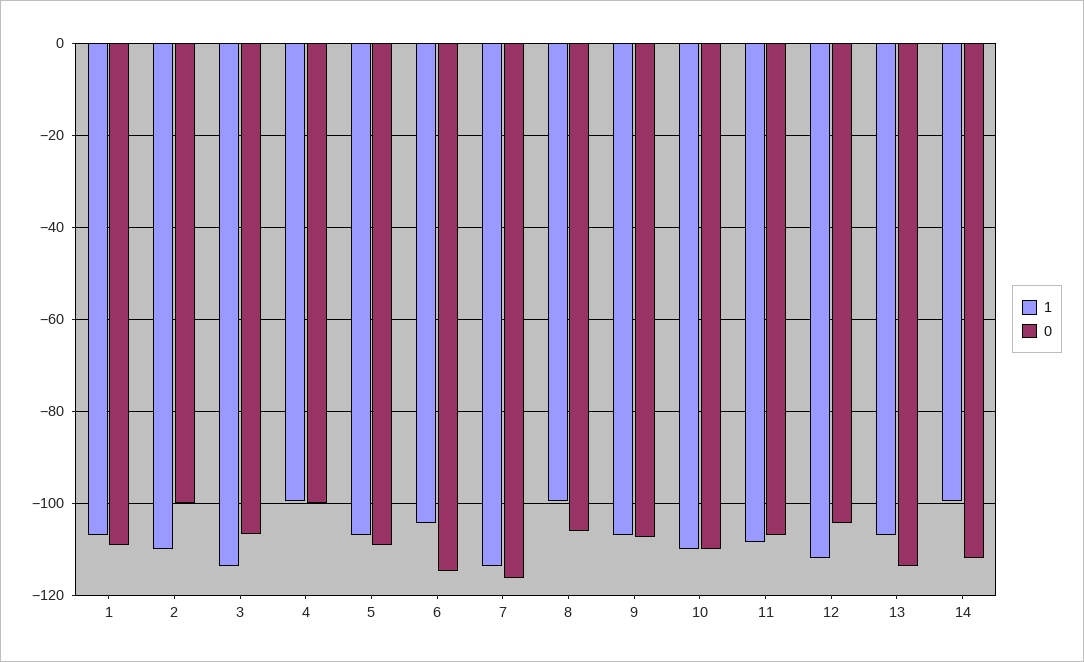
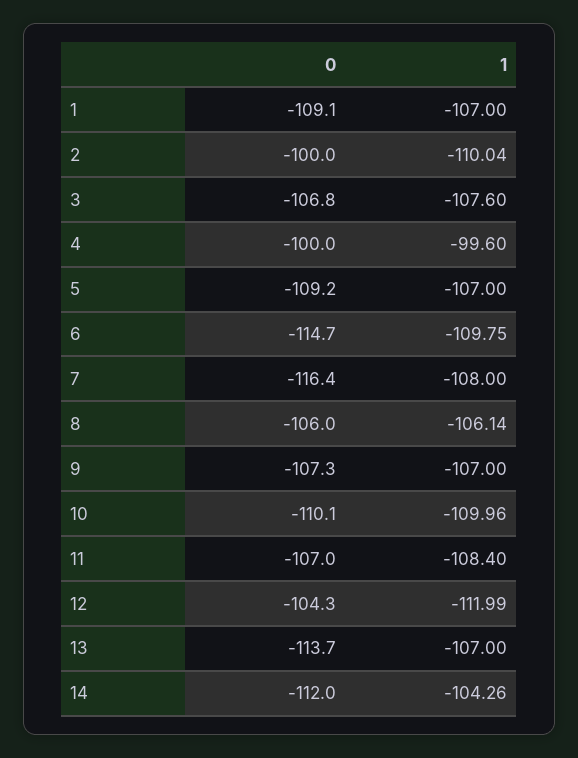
1, 3: -114 -> -107.6
1, 6: -104 -> -109.75
1, 7: -114 -> -108
1, 8: -100 -> -106.14
1, 14: -100 -> -104.26

